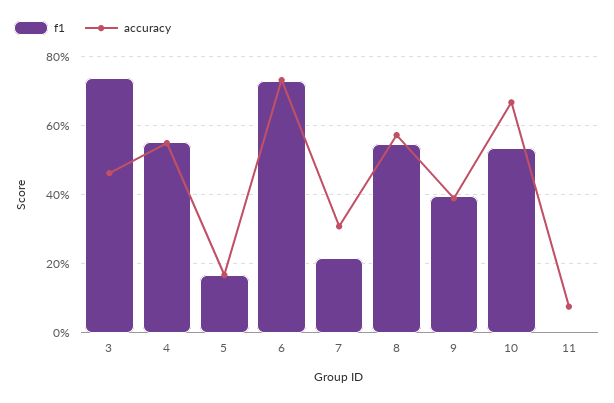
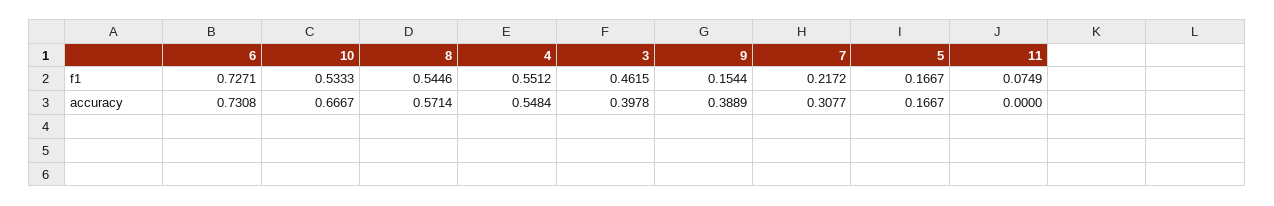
f1, 3: 0.74 -> 0.4615
accuracy, 3: 0.46 -> 0.3978
f1, 9: 0.4 -> 0.1544
f1, 11: 0 -> 0.0749
accuracy, 11: 0.08 -> 0

